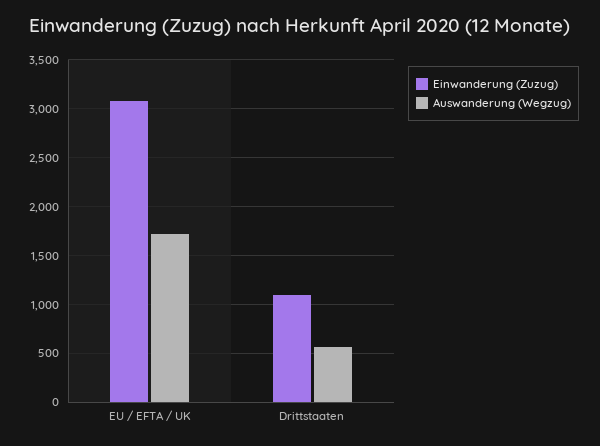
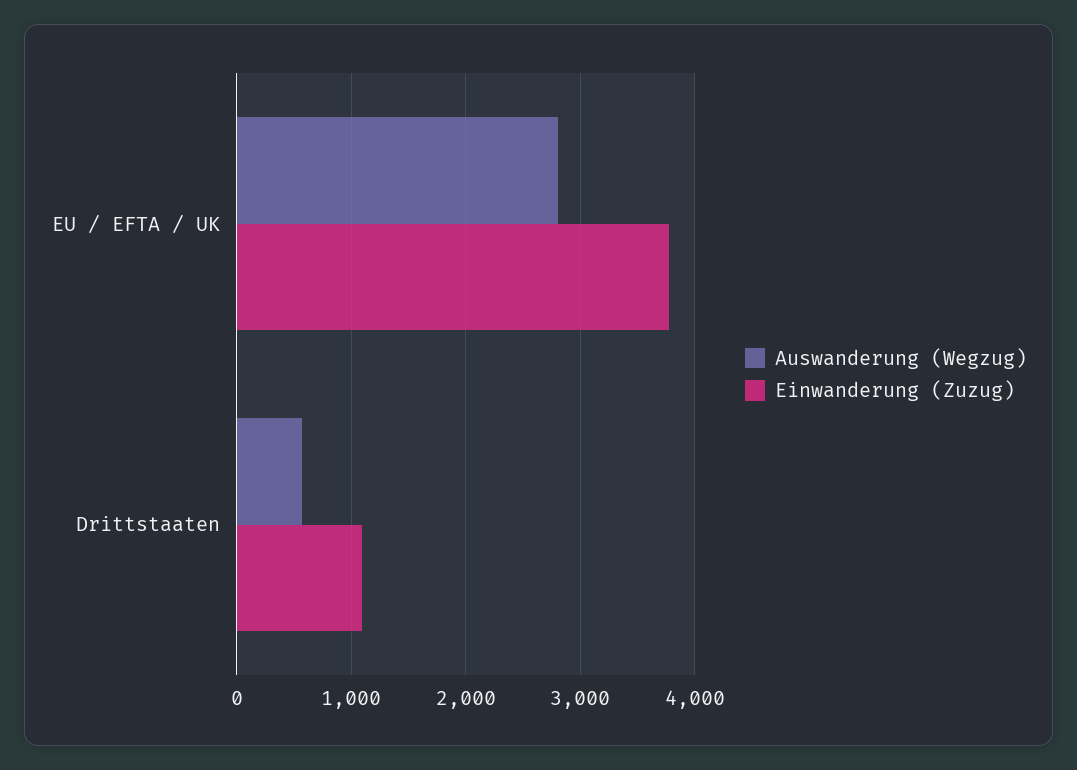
Einwanderung (Zuzug), EU / EFTA / UK: 3100 -> 3800
Auswanderung (Wegzug), EU / EFTA / UK: 1700 -> 2800

